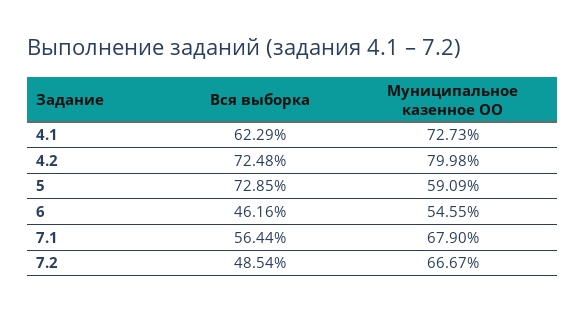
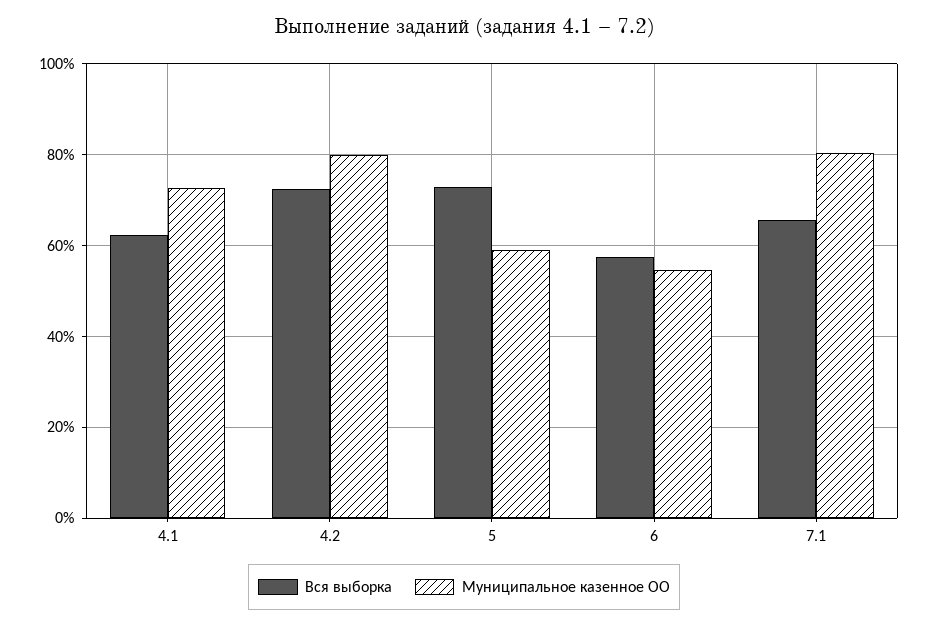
Вся выборка, 6: 46.16 -> 58
Вся выборка, 7.1: 56.44 -> 66
Муниципальное казенное ОО, 7.1: 67.9 -> 80
Вся выборка, 7.2: 48.54 -> none
Муниципальное казенное ОО, 7.2: 66.67 -> none

